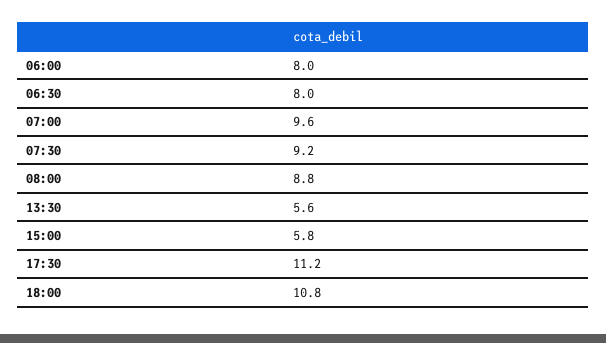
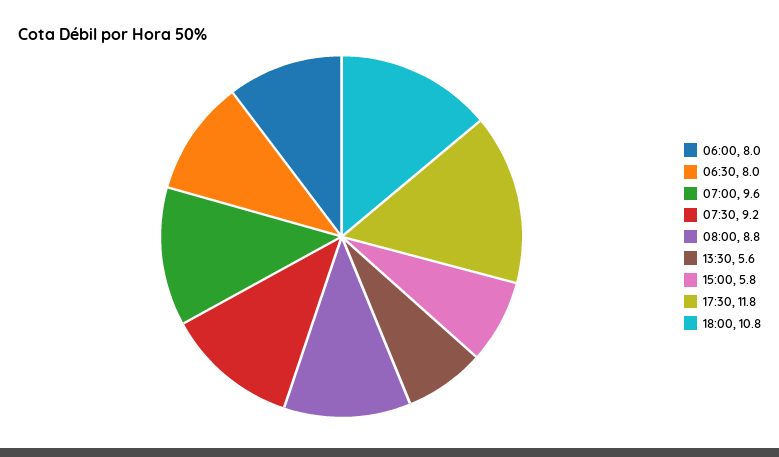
17:30: 11.2 -> 11.8

